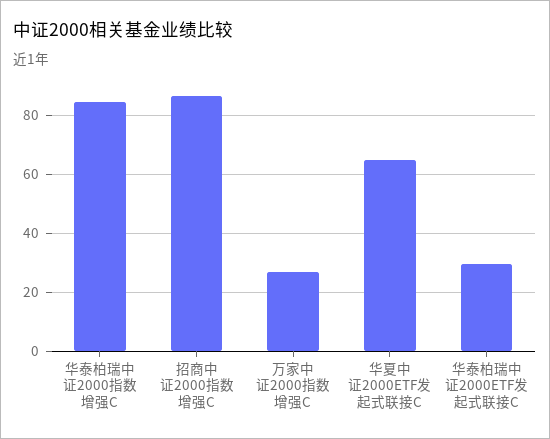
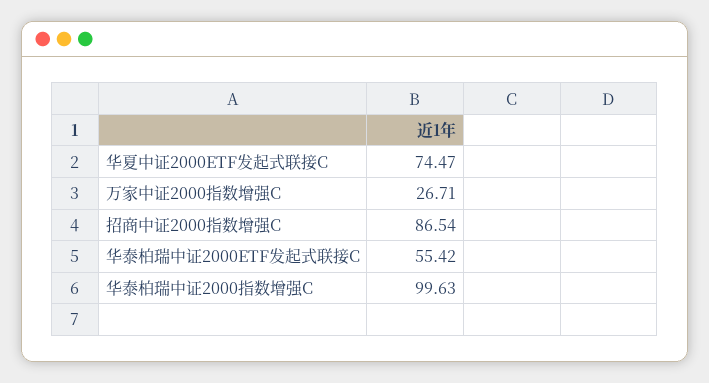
华泰柏瑞中证2000指数增强C: 85 -> 99.63
华夏中证2000ETF发起式联接C: 65 -> 74.47
华泰柏瑞中证2000ETF发起式联接C: 30 -> 55.42

